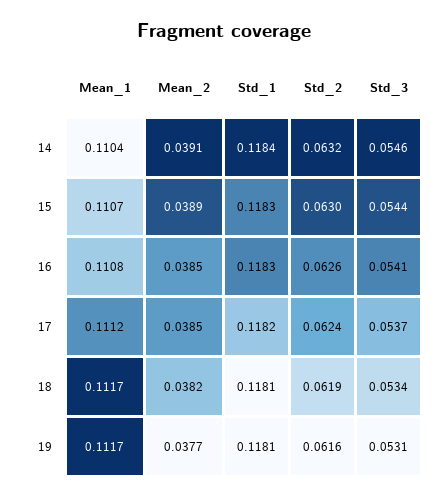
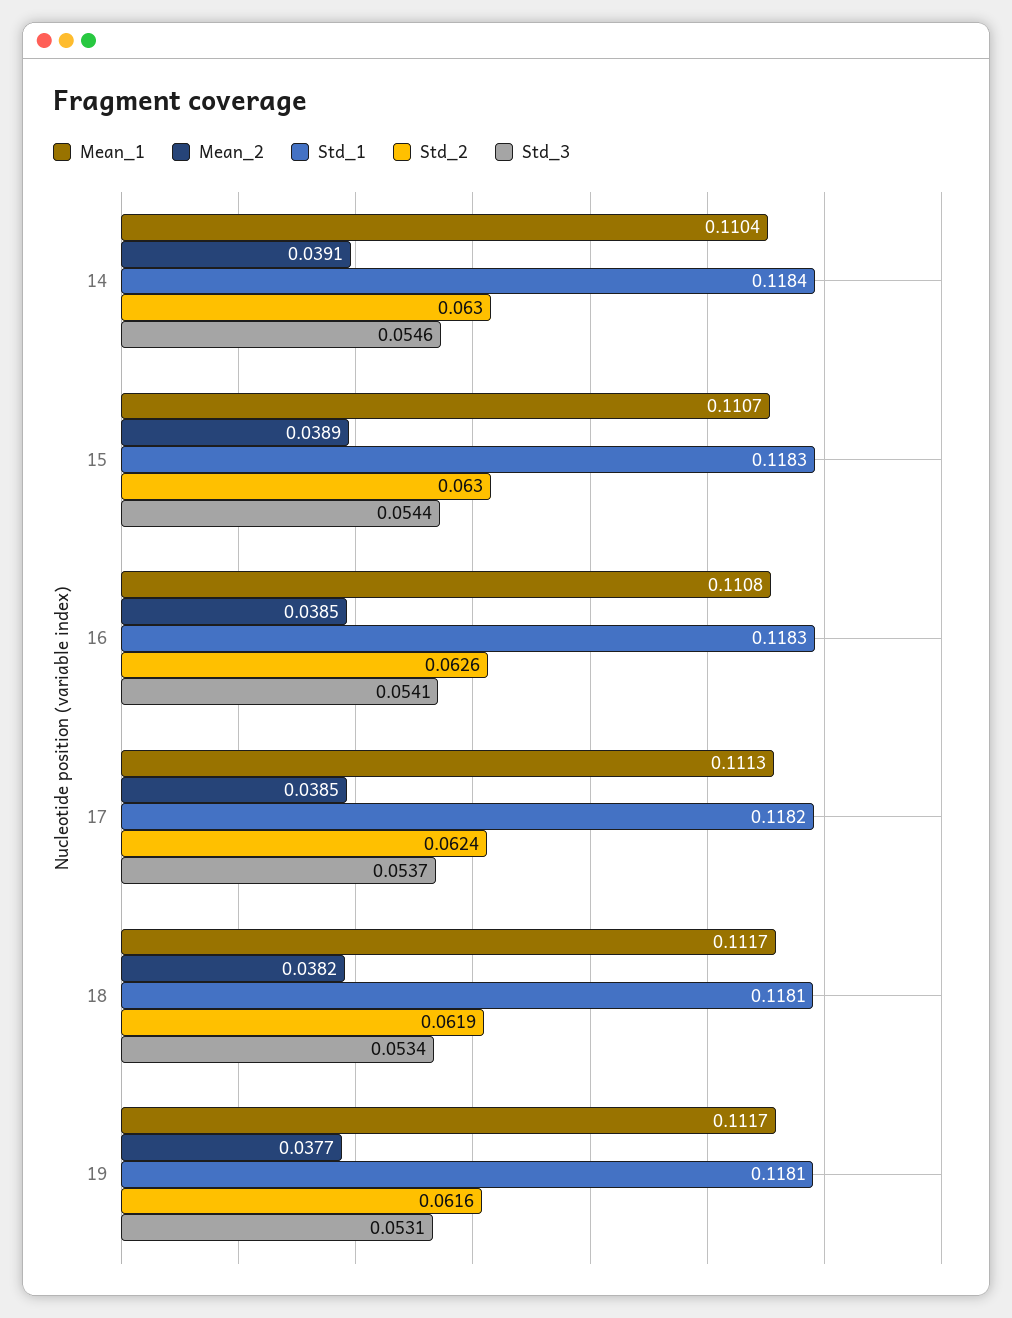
Std_2, 14: 0.0632 -> 0.063
Mean_1, 17: 0.1112 -> 0.1113

